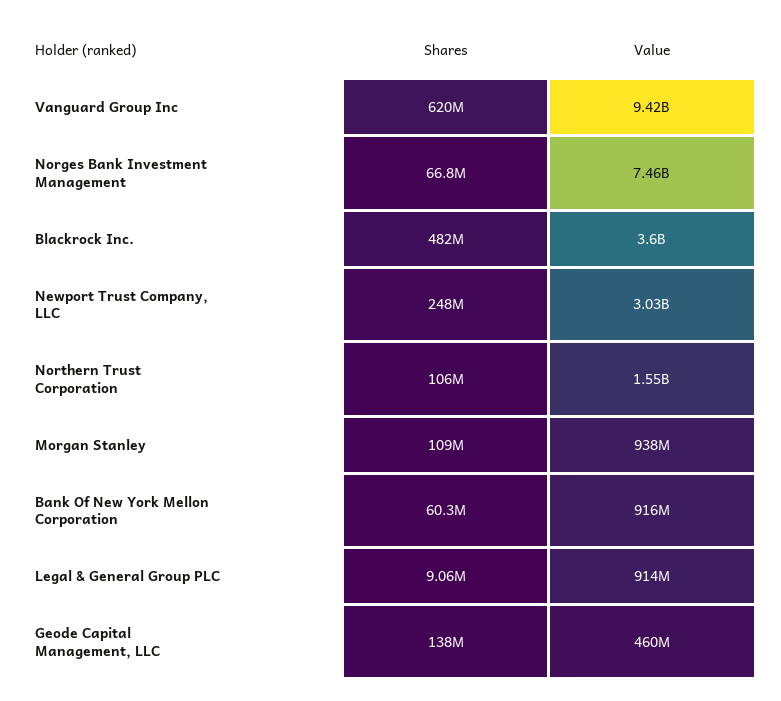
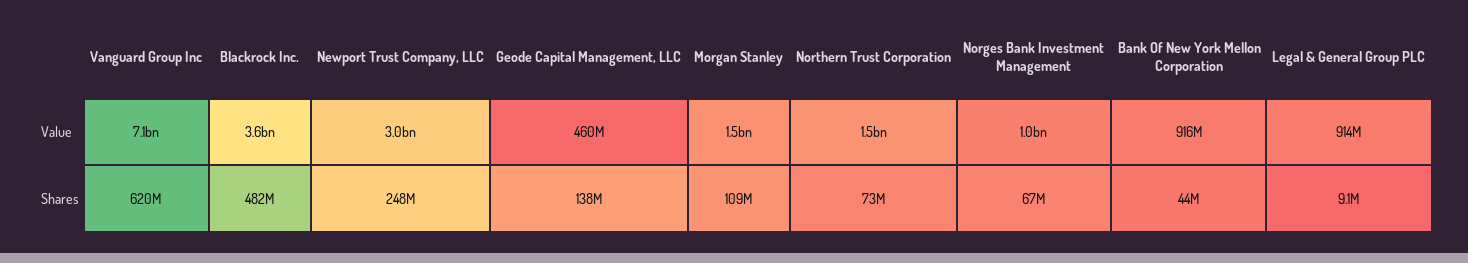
Value, Vanguard Group Inc: 9420000000 -> 7100000000
Value, Norges Bank Investment Management: 7460000000 -> 1000000000
Shares, Northern Trust Corporation: 106000000 -> 73000000
Value, Morgan Stanley: 938000000 -> 1500000000
Shares, Bank Of New York Mellon Corporation: 60300000 -> 44000000

